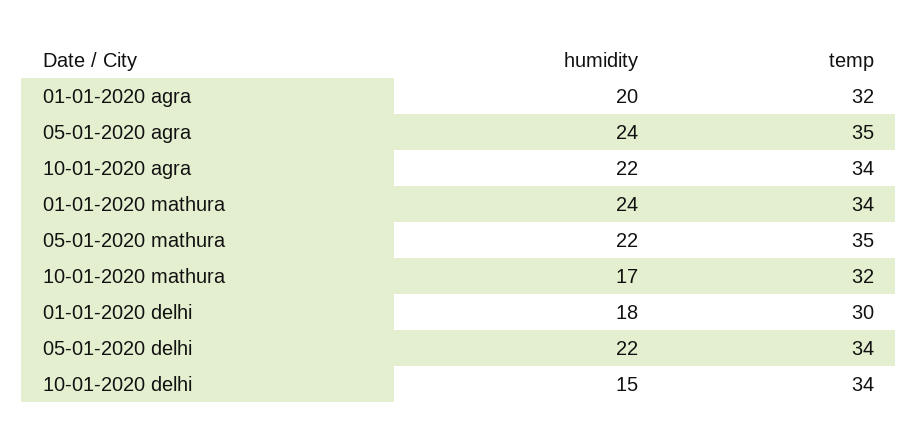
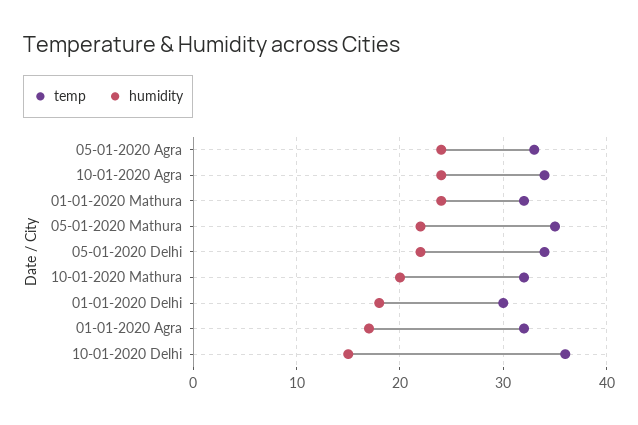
humidity, 01-01-2020 agra: 20 -> 17
temp, 05-01-2020 agra: 35 -> 33
humidity, 10-01-2020 agra: 22 -> 24
temp, 01-01-2020 mathura: 34 -> 32
humidity, 10-01-2020 mathura: 17 -> 20
temp, 10-01-2020 delhi: 34 -> 36

